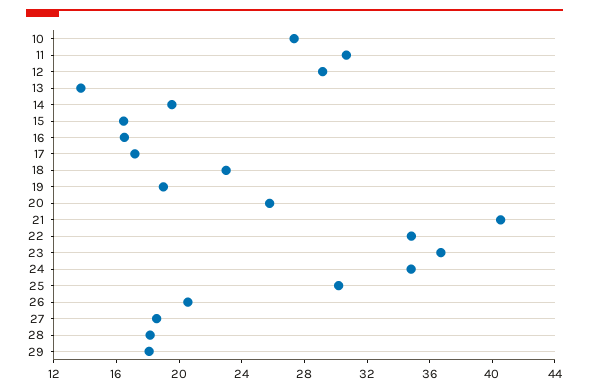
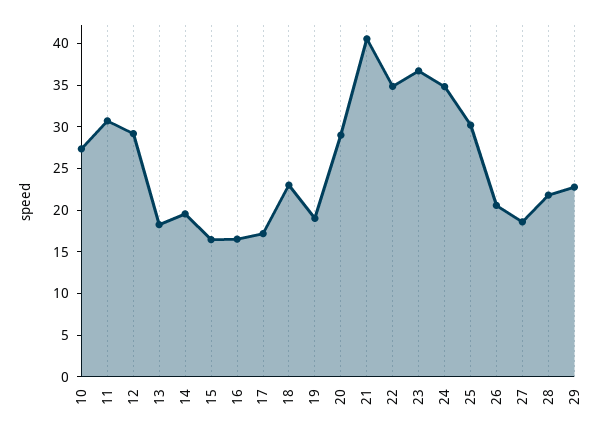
13: 14 -> 18
20: 26 -> 29
28: 18 -> 22
29: 18 -> 23

